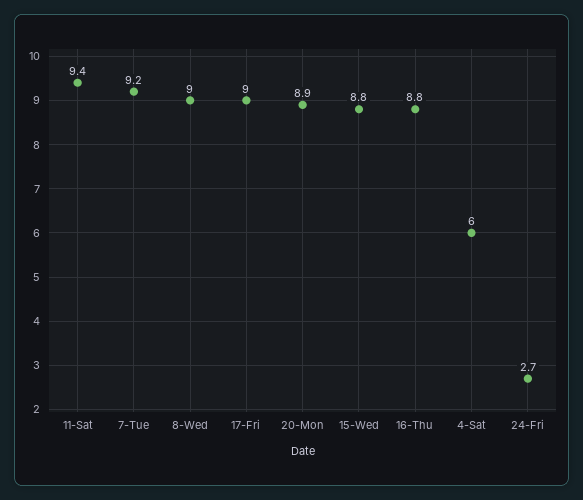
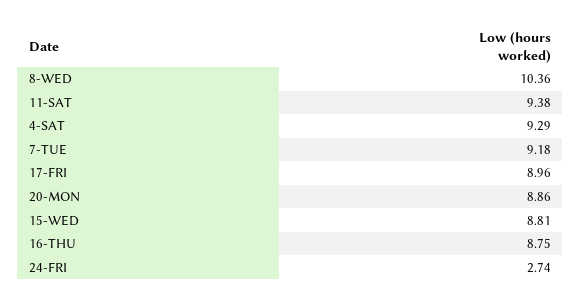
8-Wed: 9 -> 10.36
4-Sat: 6 -> 9.29

